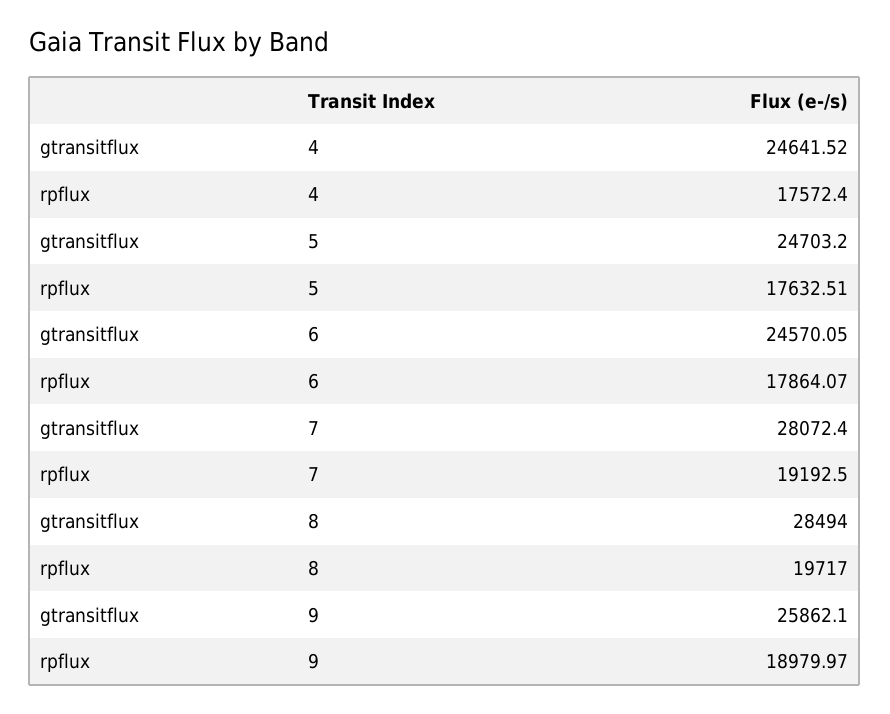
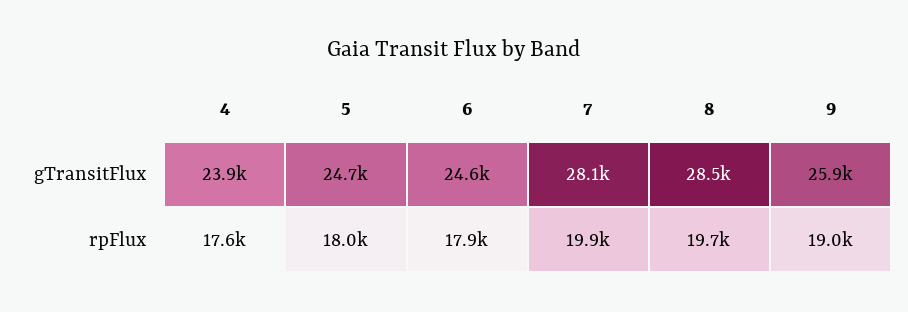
gtransitflux, 4: 24641.52 -> 23900
rpflux, 5: 17632.51 -> 18000
rpflux, 7: 19192.5 -> 19900

